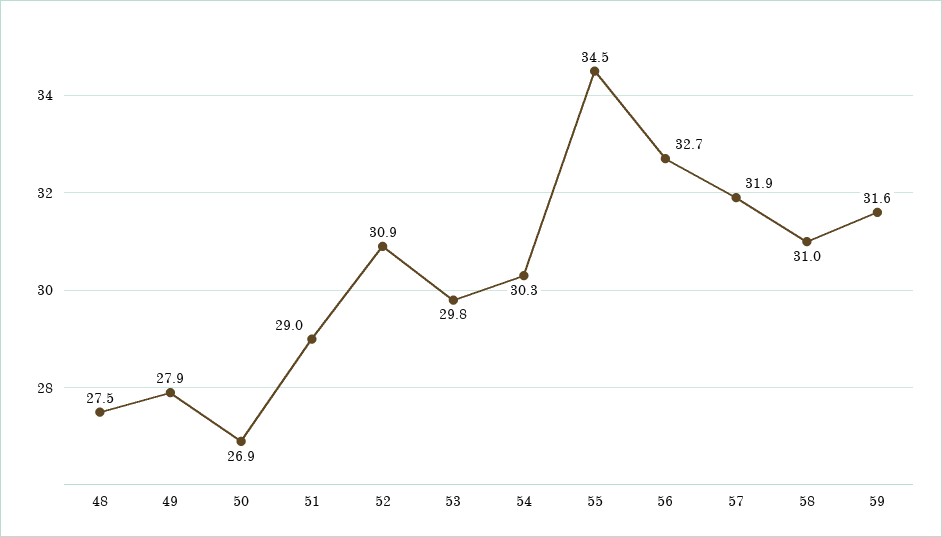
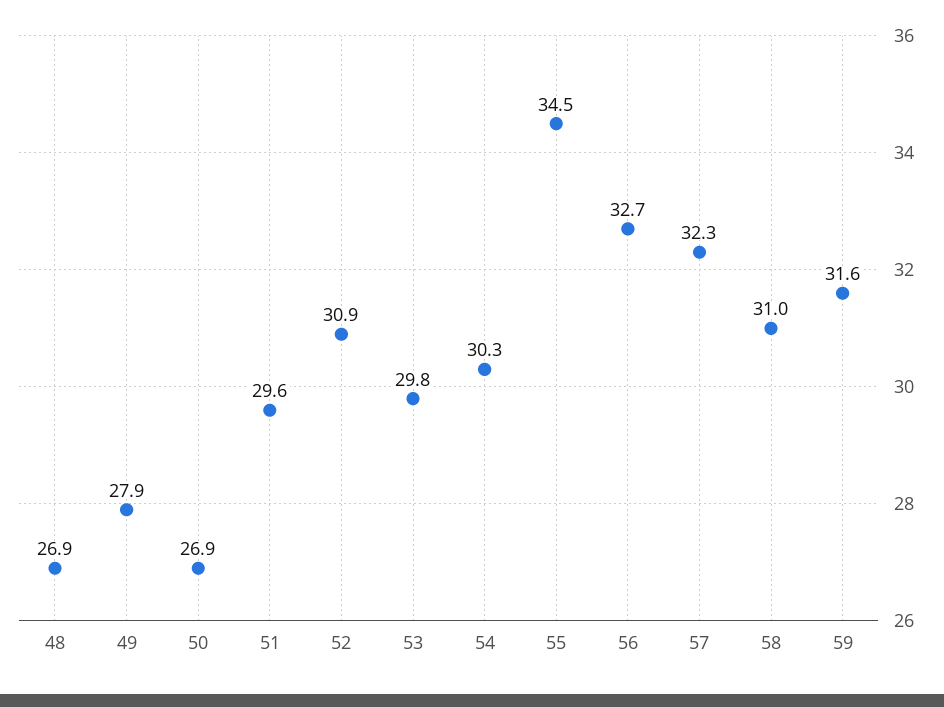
48: 27.5 -> 26.9
51: 29 -> 29.6
57: 31.9 -> 32.3

